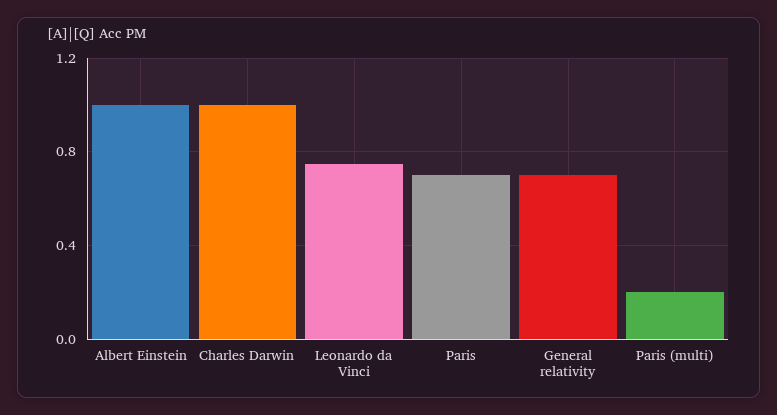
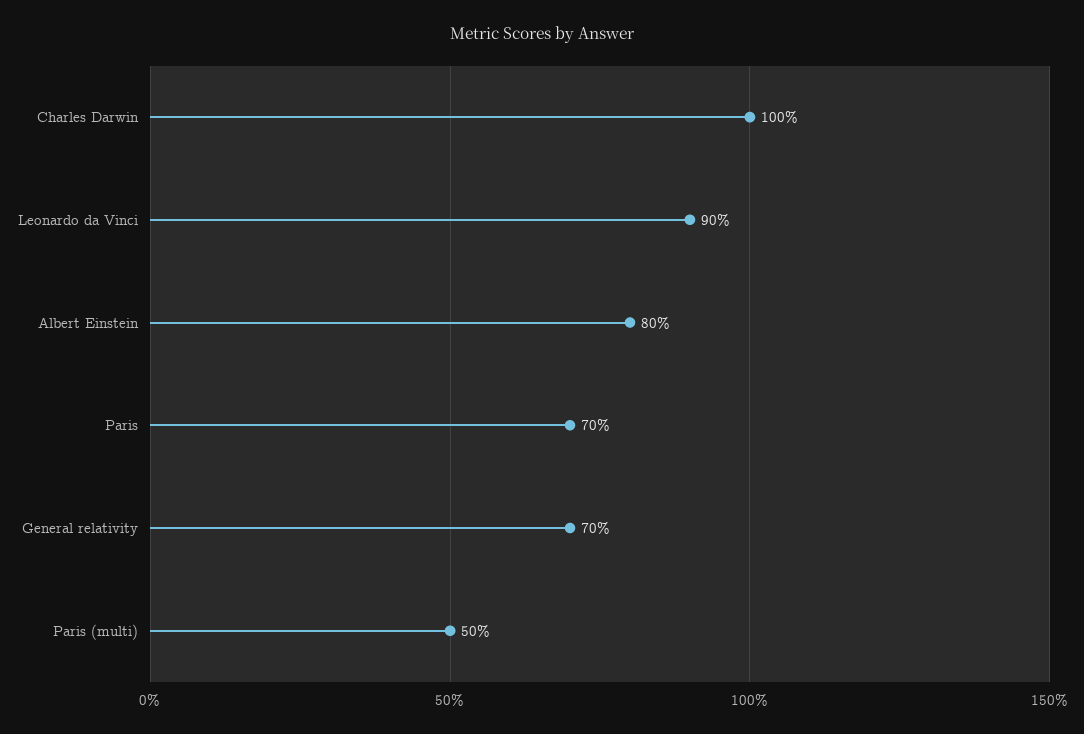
Albert Einstein: 1 -> 0.8
Leonardo da Vinci: 0.75 -> 0.9
Paris (multi): 0.2 -> 0.5

